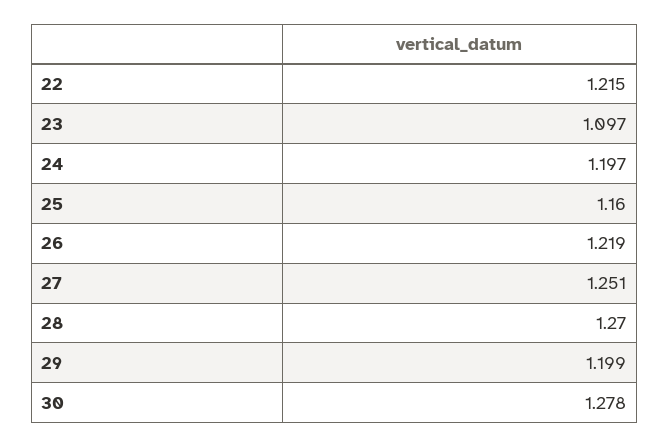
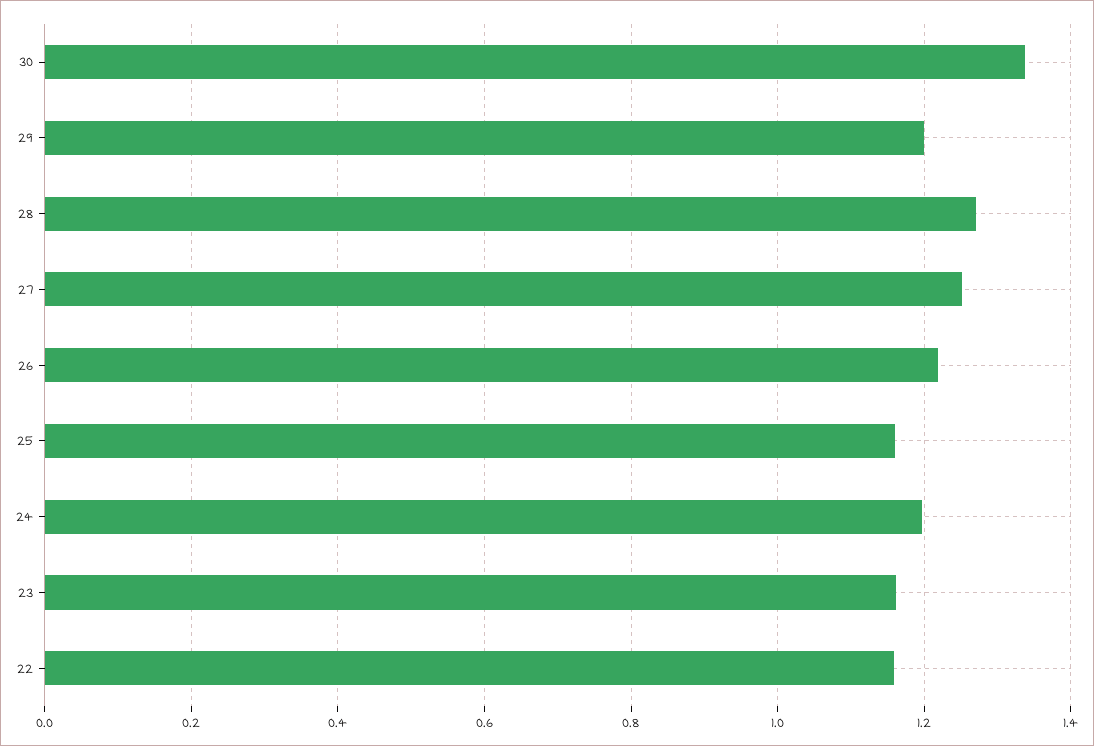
22: 1.215 -> 1.16
23: 1.097 -> 1.16
30: 1.278 -> 1.34

